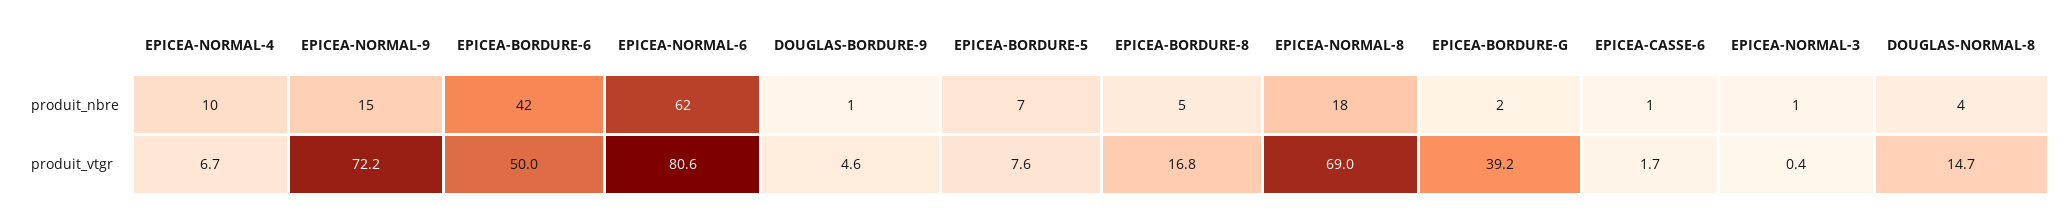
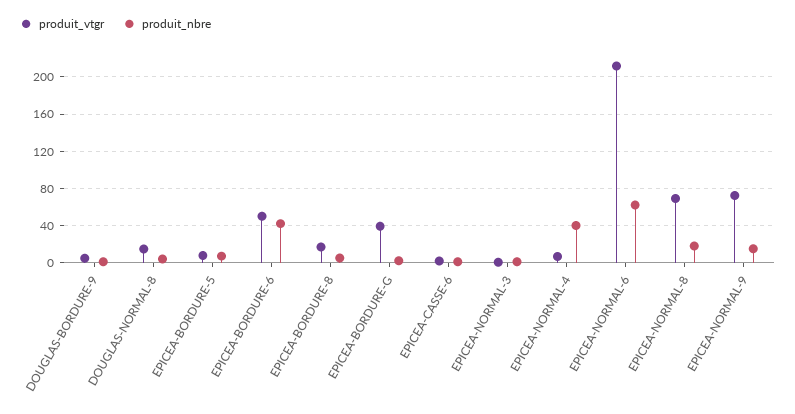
produit_nbre, EPICEA-NORMAL-4: 10 -> 40
produit_vtgr, EPICEA-NORMAL-6: 80.6 -> 210

